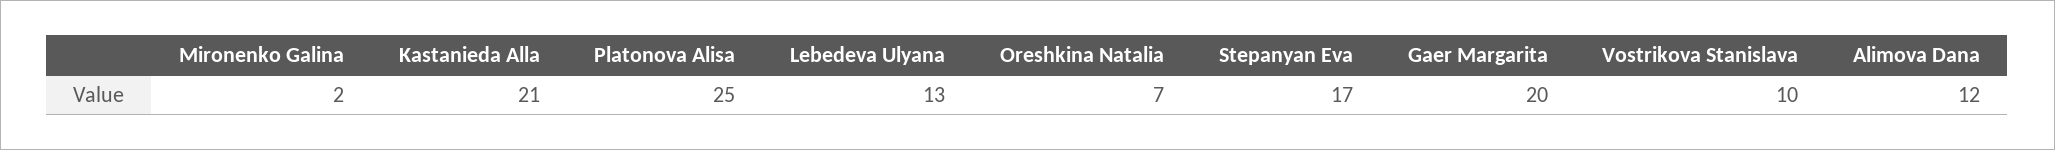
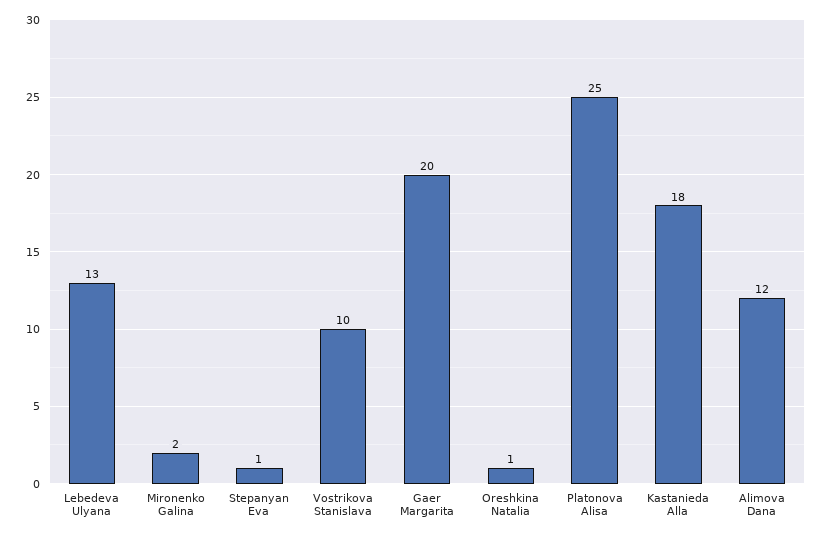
Kastanieda Alla: 21 -> 18
Oreshkina Natalia: 7 -> 1
Stepanyan Eva: 17 -> 1

